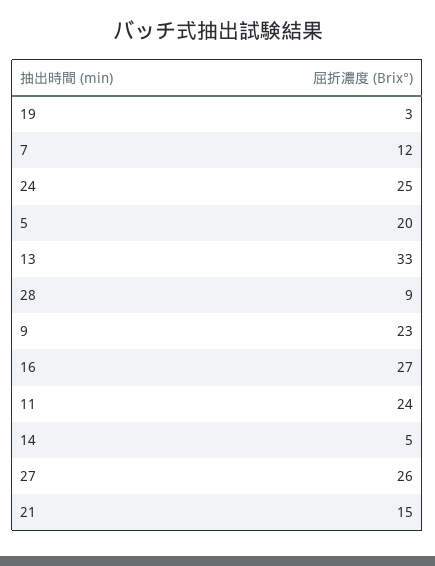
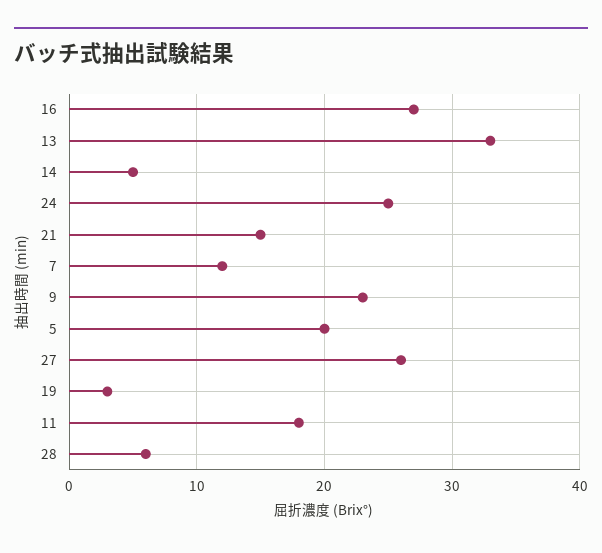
28: 9 -> 6
11: 24 -> 18

